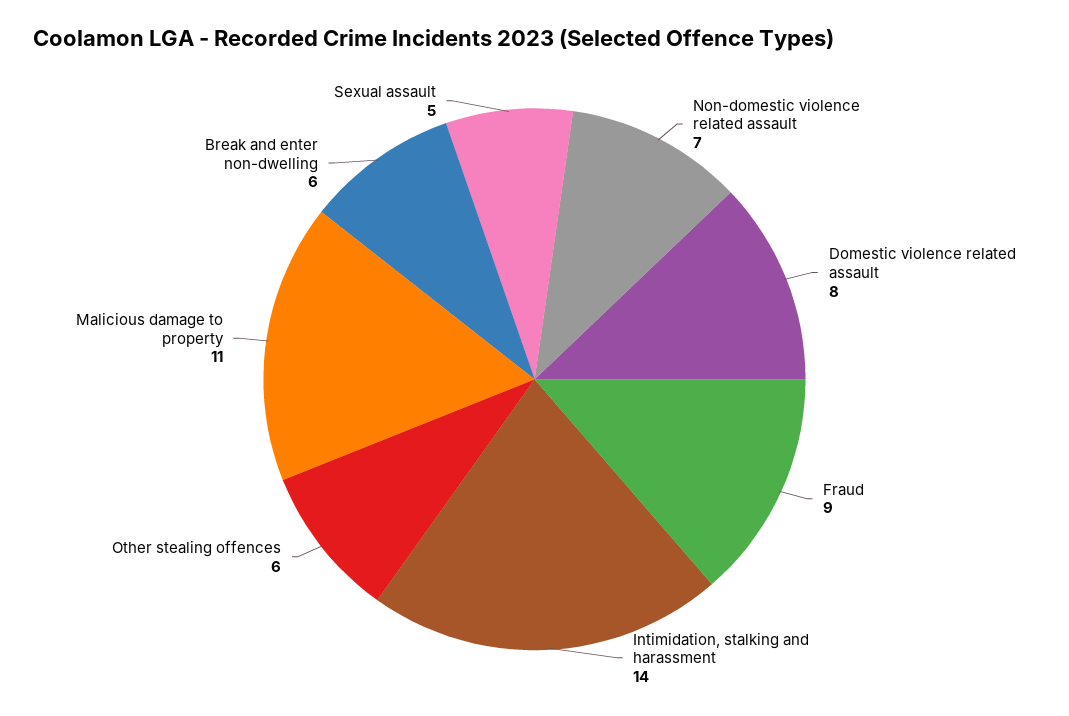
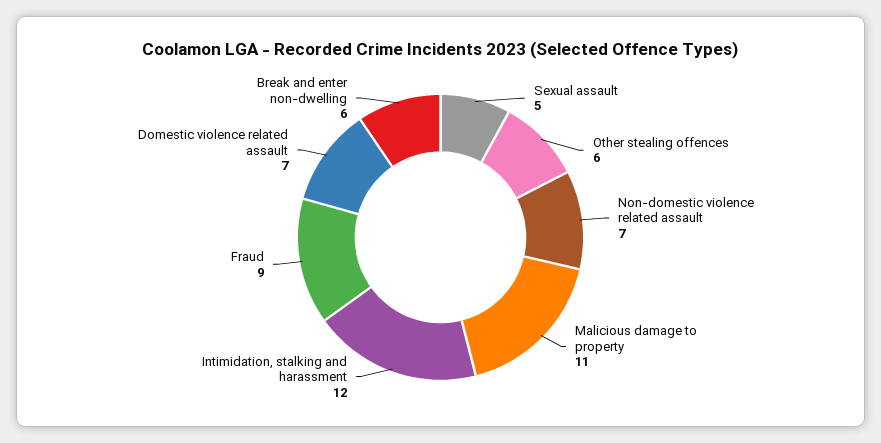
Domestic violence related assault: 8 -> 7
Intimidation, stalking and harassment: 14 -> 12

